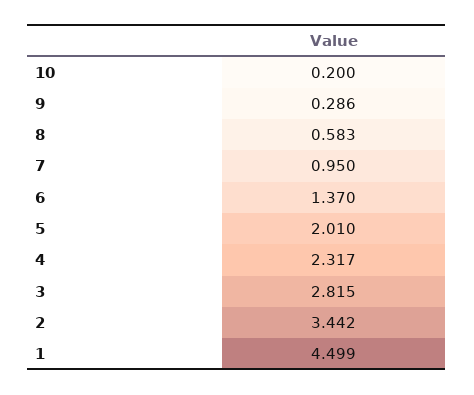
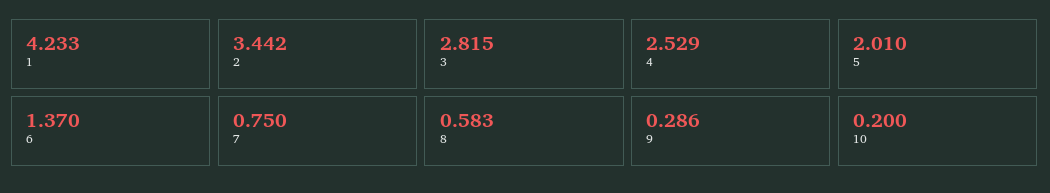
7: 0.95 -> 0.75
4: 2.317 -> 2.529
1: 4.499 -> 4.233

